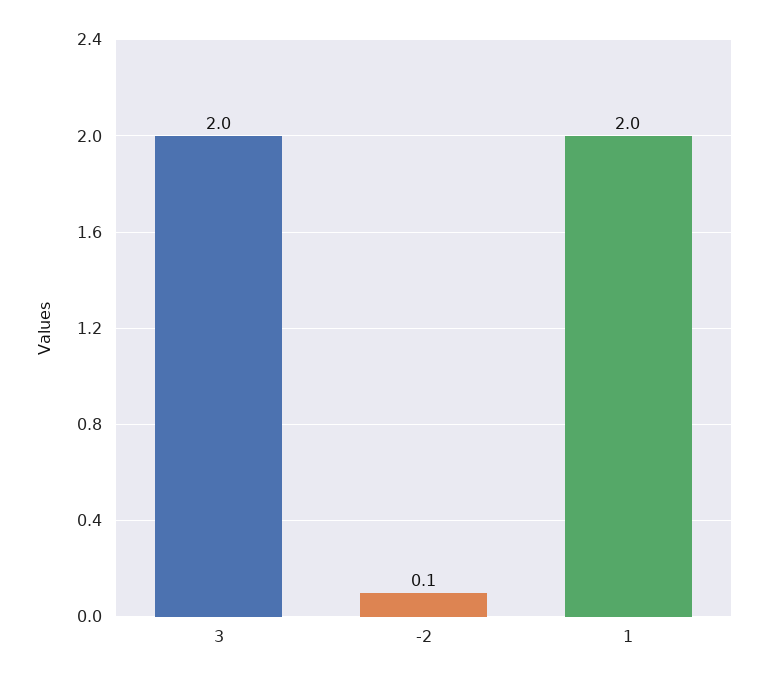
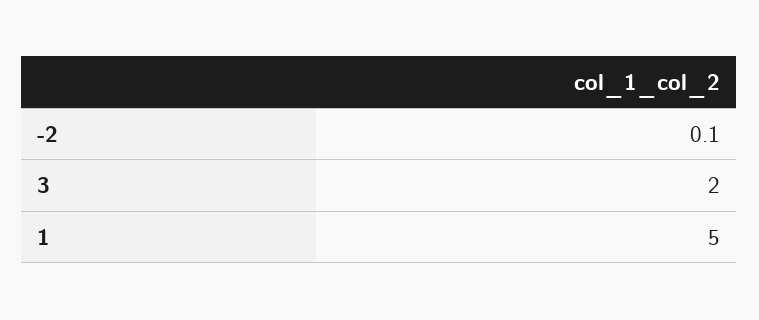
1: 2 -> 5

